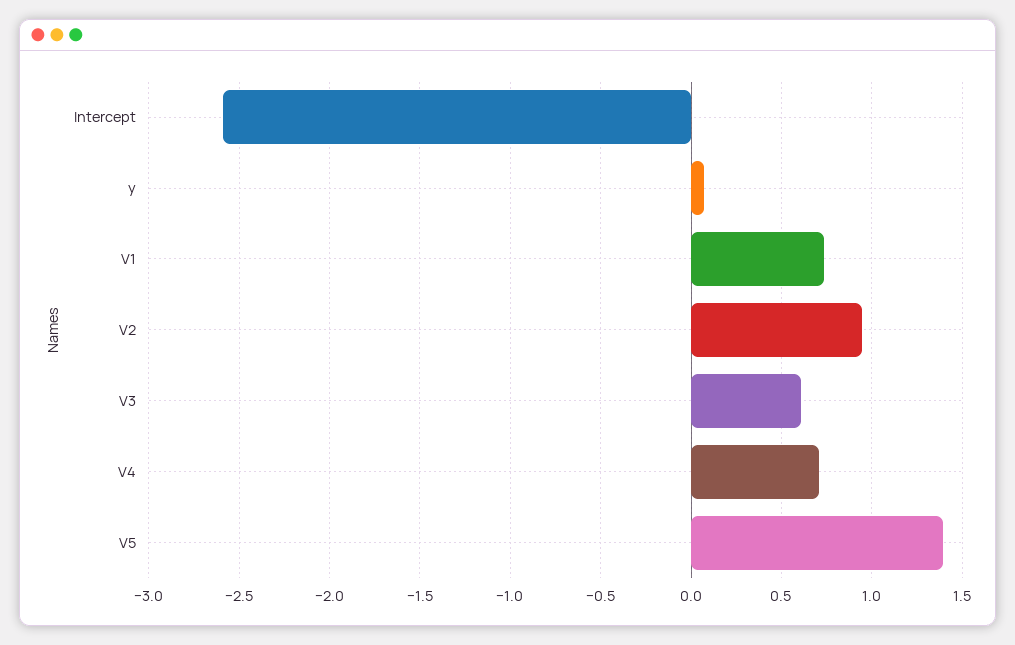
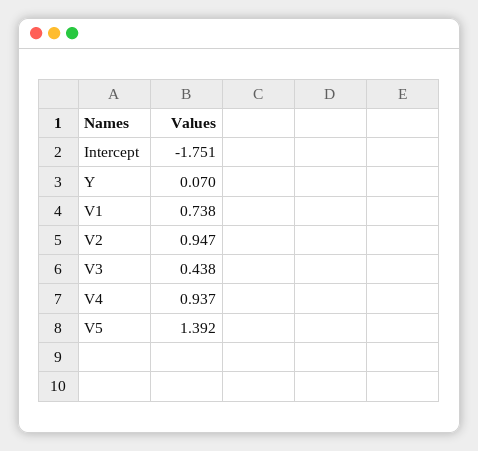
Intercept: -2.6 -> -1.751
V3: 0.6 -> 0.438
V4: 0.7 -> 0.937

